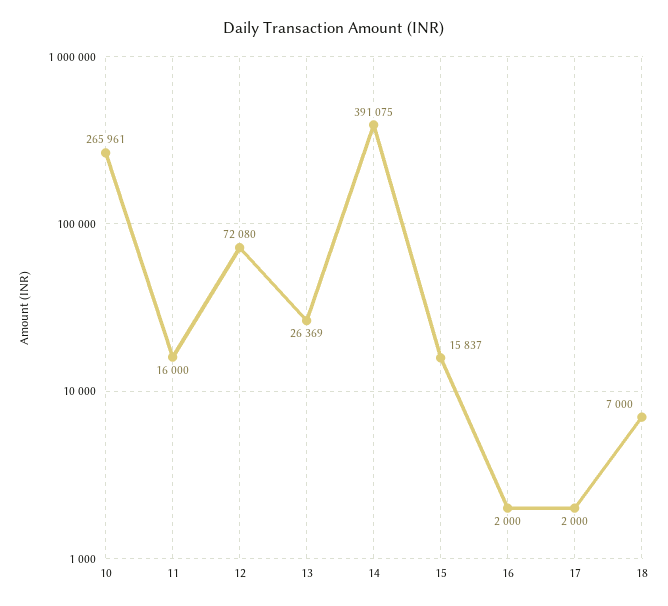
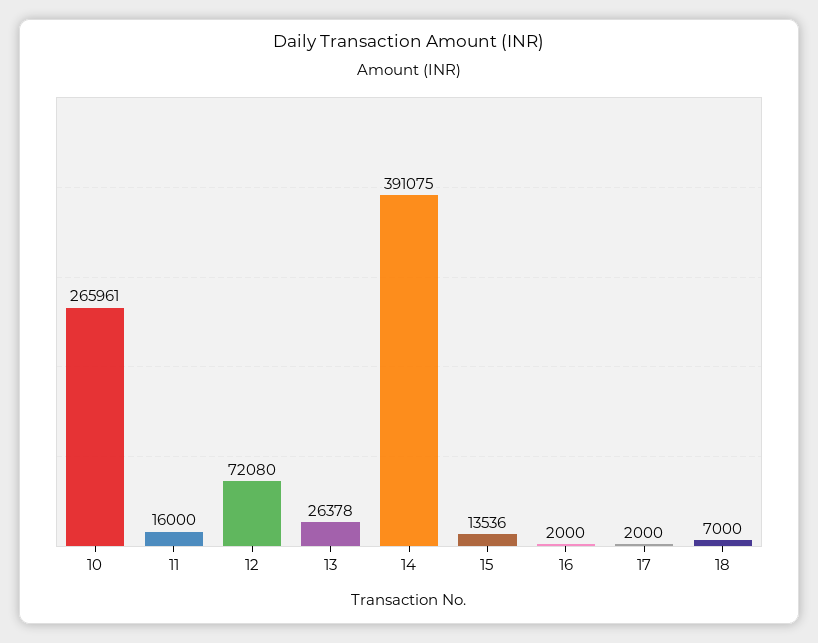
13: 26369 -> 26378
15: 15837 -> 13536

